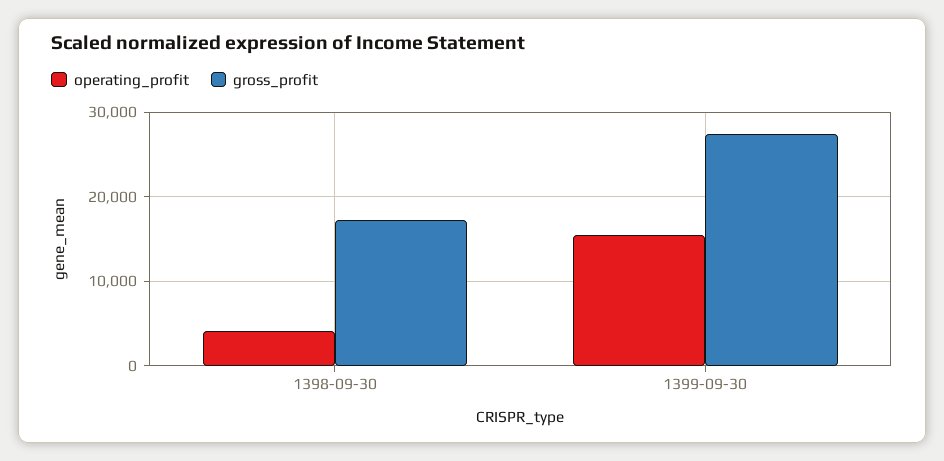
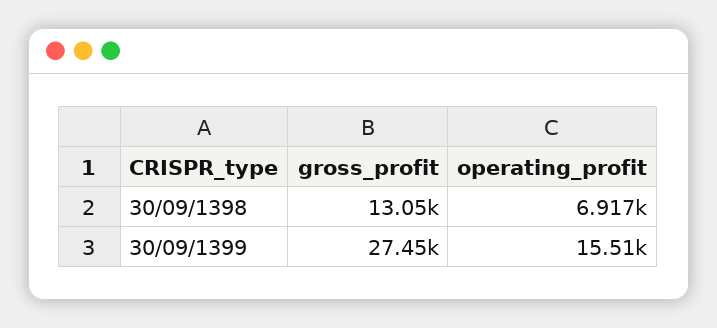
operating_profit, 1398-09-30: 4000 -> 6917
gross_profit, 1398-09-30: 17000 -> 13050

